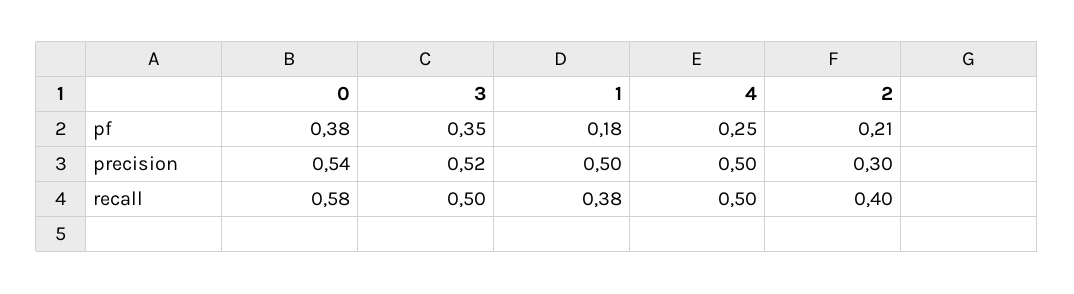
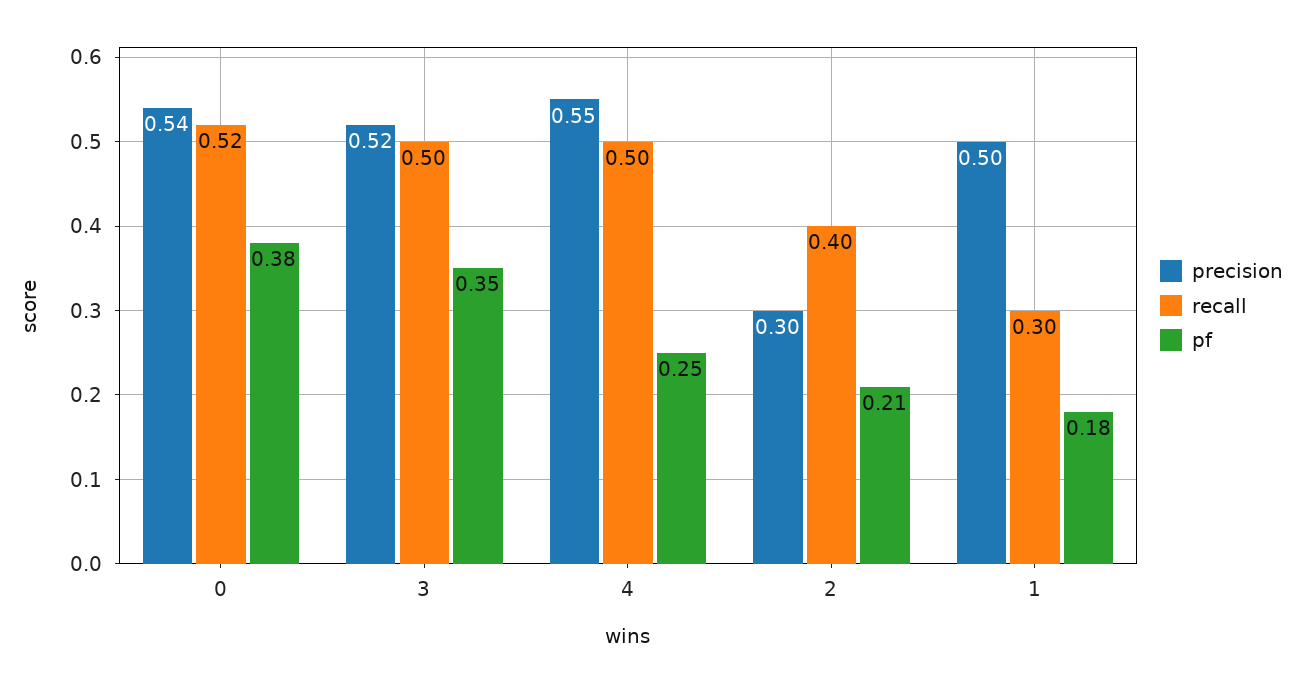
precision, 4: 0.5 -> 0.55
recall, 0: 0.58 -> 0.52
recall, 1: 0.38 -> 0.3

